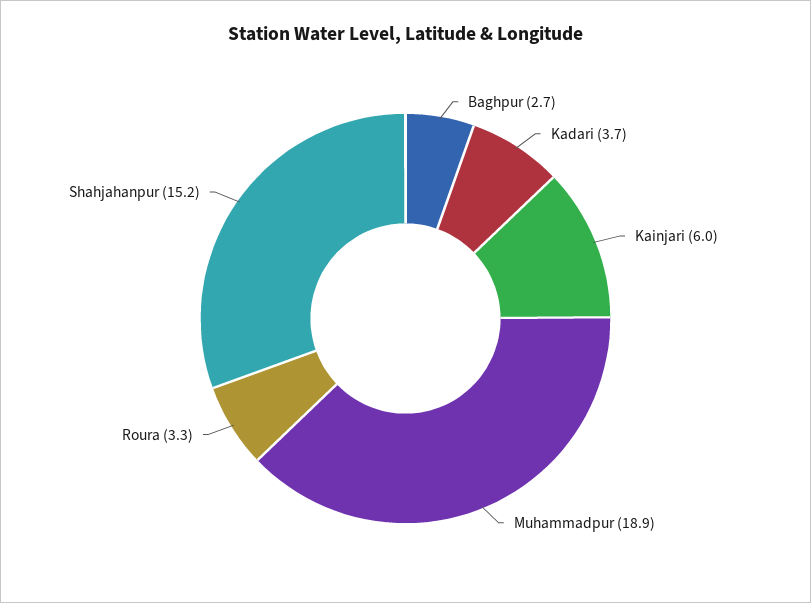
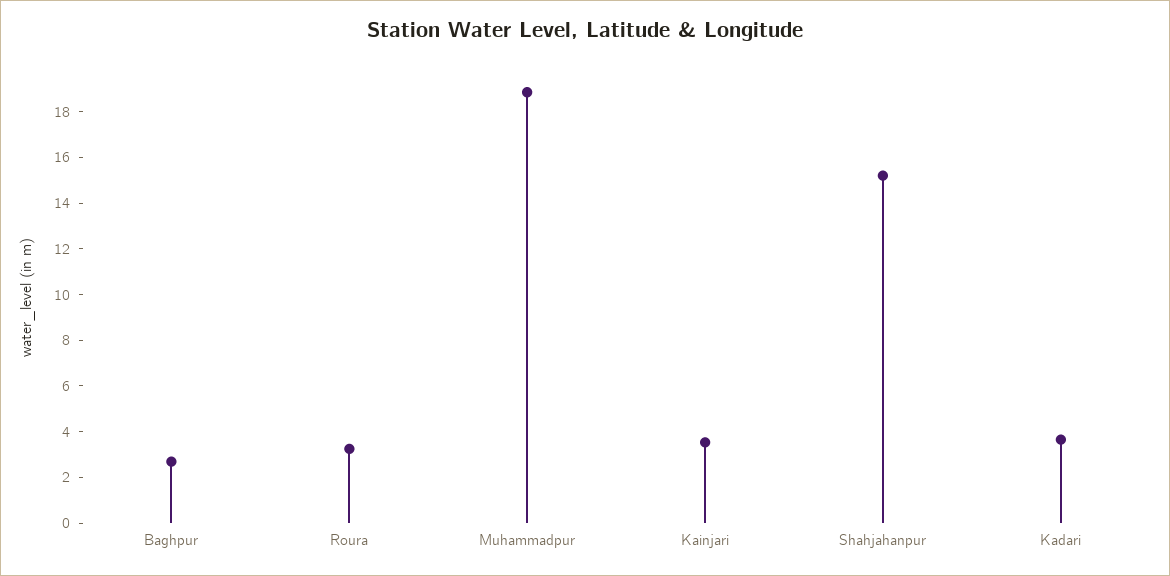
Kainjari: 6 -> 3.5

